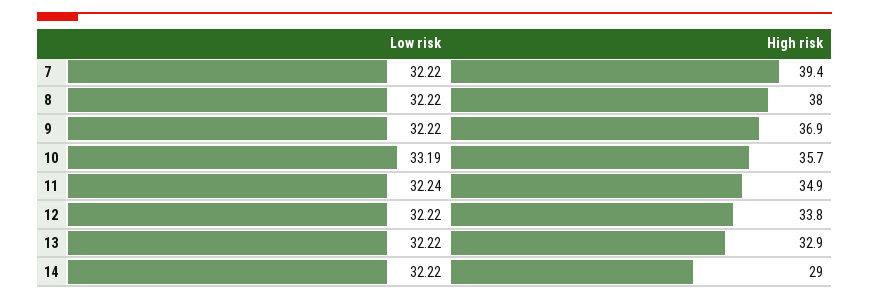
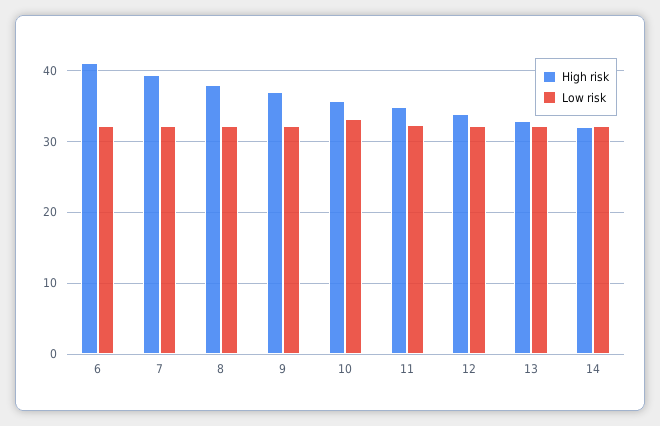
High risk, 14: 29 -> 32
High risk, 6: none -> 41
Low risk, 6: none -> 32

